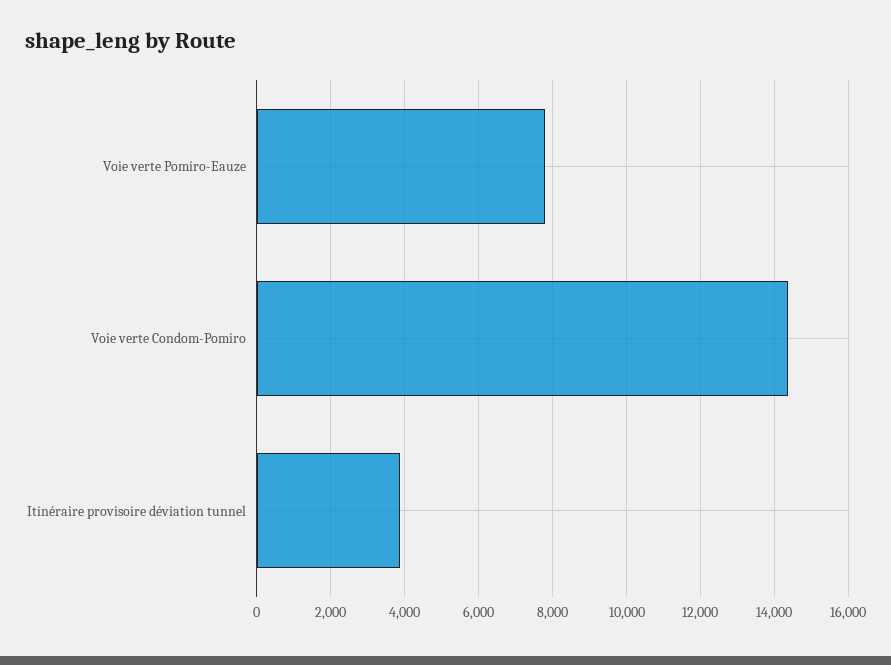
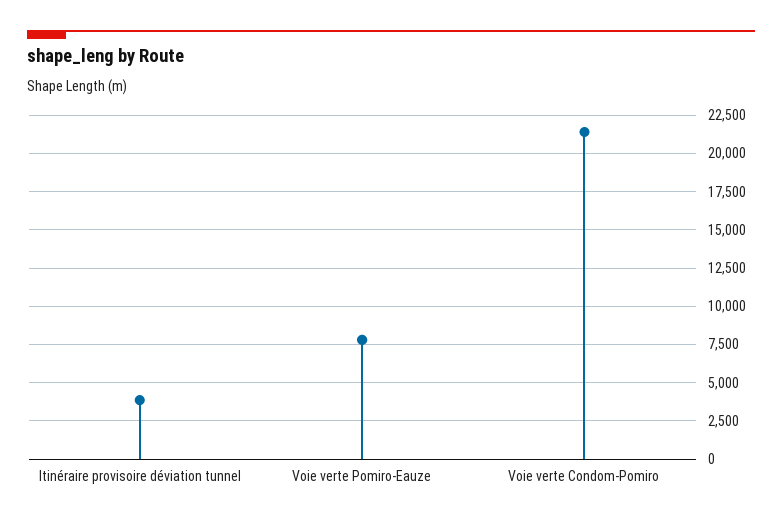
Voie verte Condom-Pomiro: 14400 -> 21500

